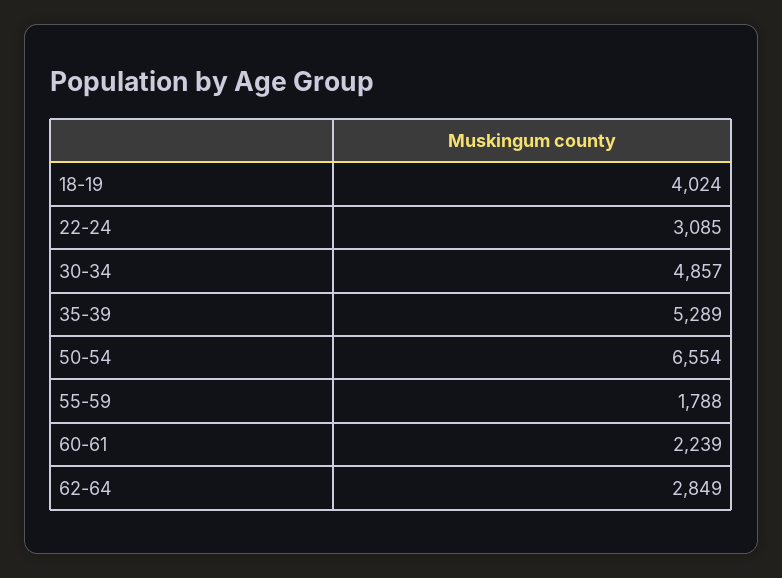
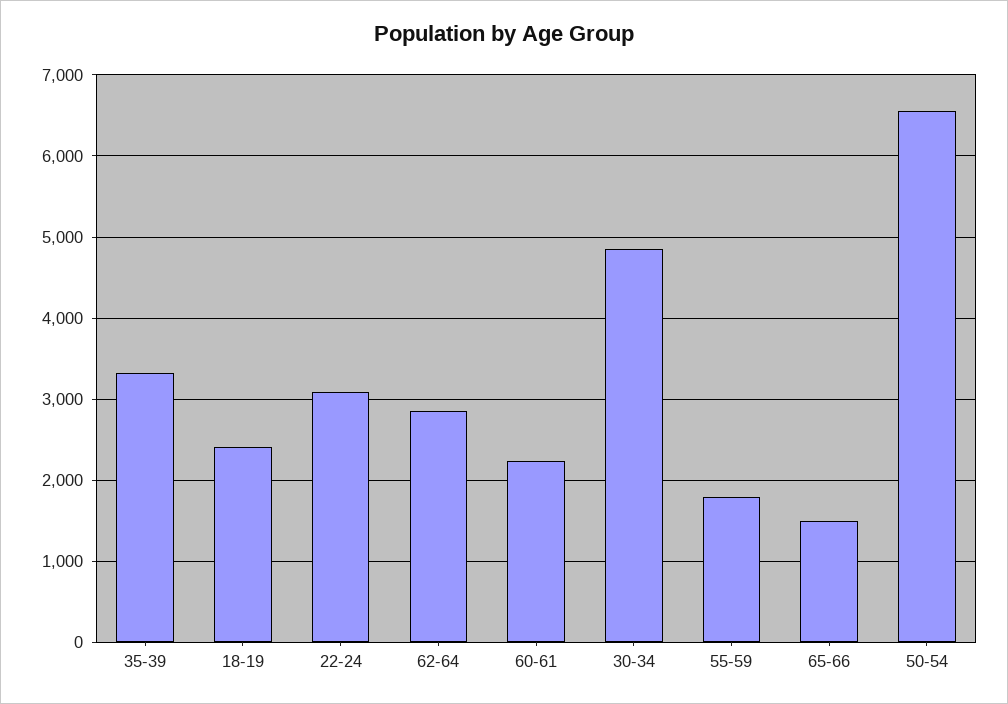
18-19: 4024 -> 2400
35-39: 5289 -> 3300
65-66: none -> 1500

